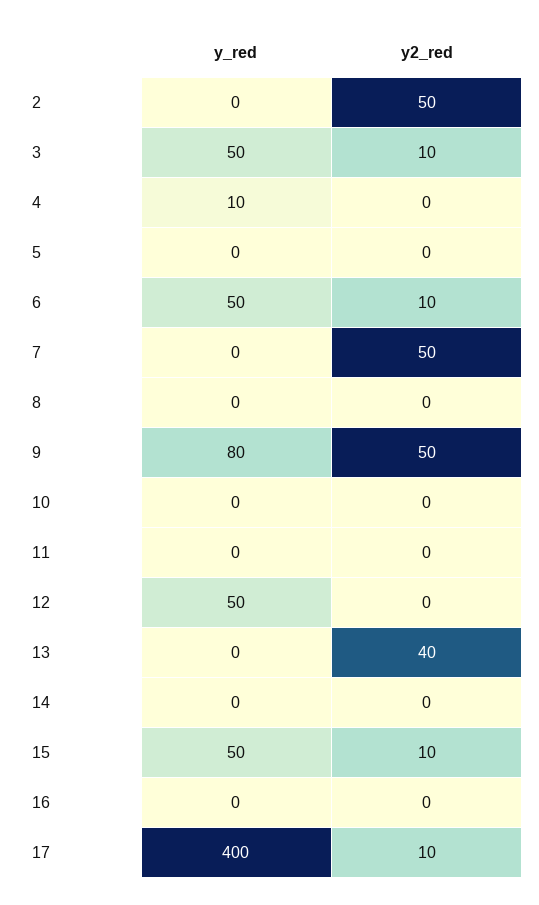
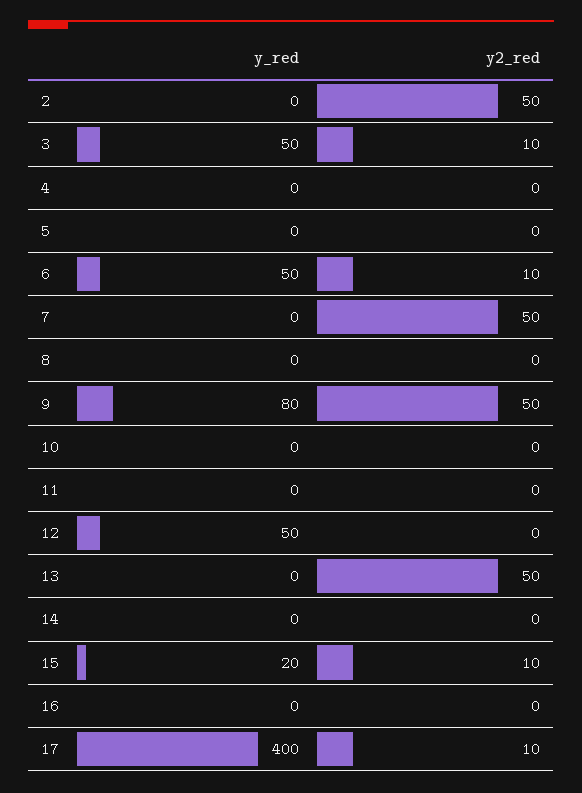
y_red, 4: 10 -> 0
y2_red, 13: 40 -> 50
y_red, 15: 50 -> 20

